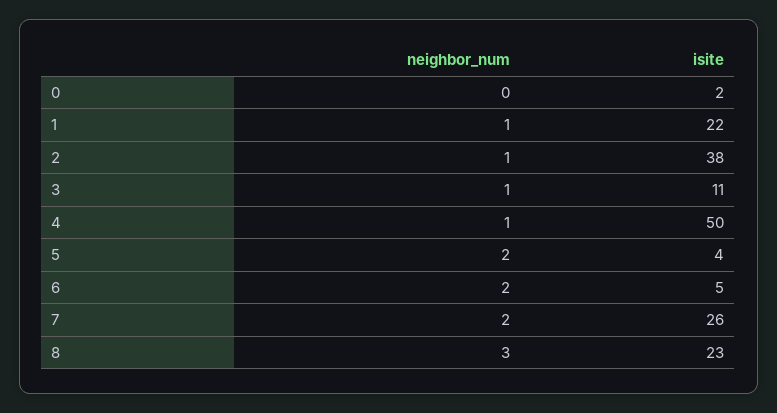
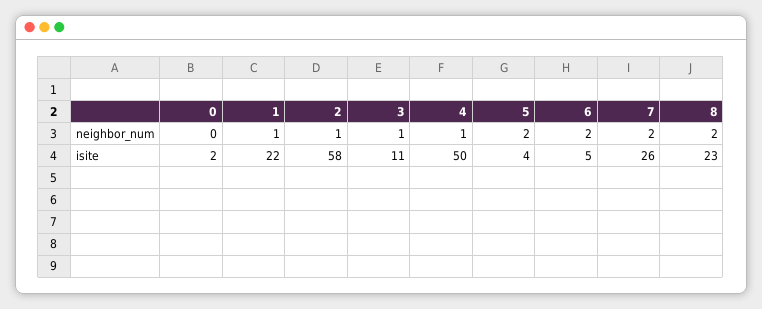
isite, 2: 38 -> 58
neighbor_num, 8: 3 -> 2

